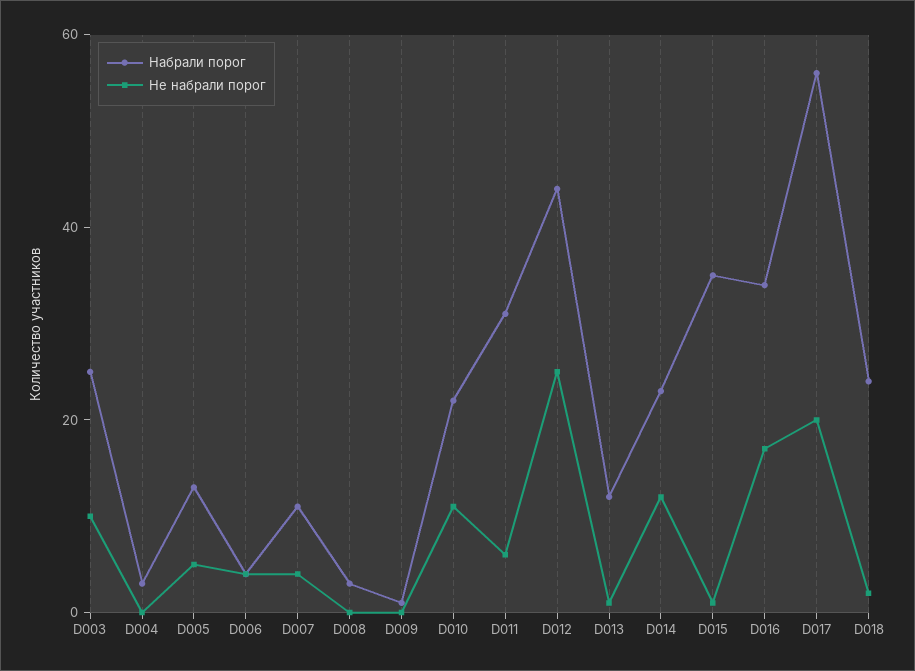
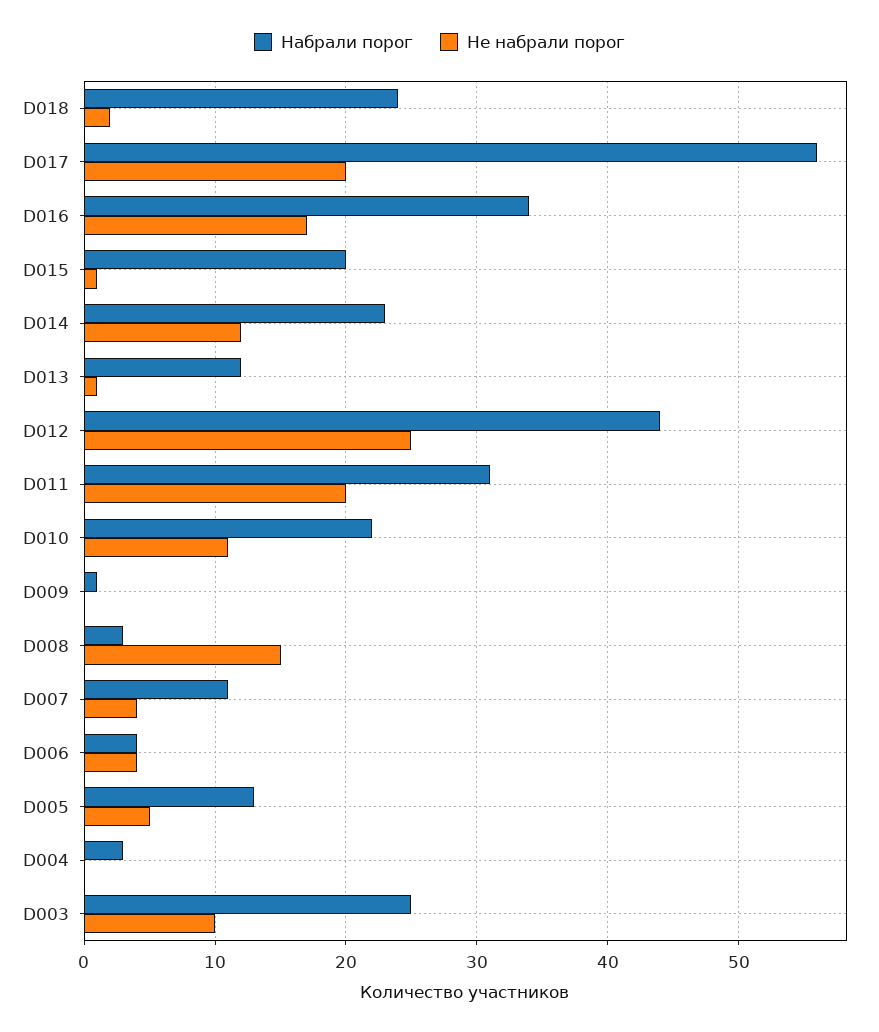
Не набрали порог, D008: 0 -> 15
Не набрали порог, D011: 5 -> 20
Набрали порог, D015: 35 -> 20

